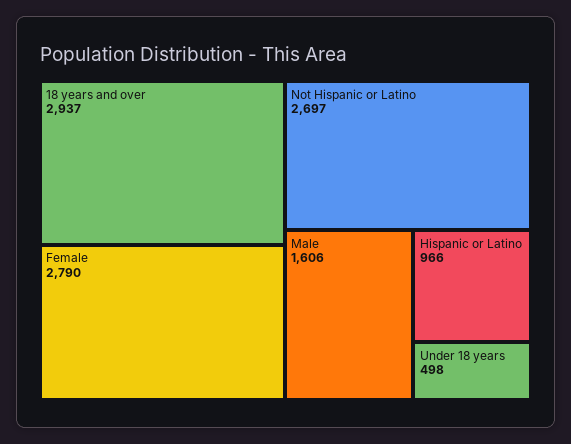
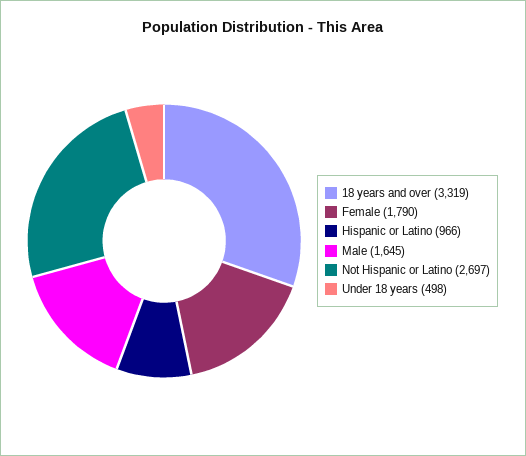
18 years and over: 2937 -> 3319
Female: 2790 -> 1790
Male: 1606 -> 1645

